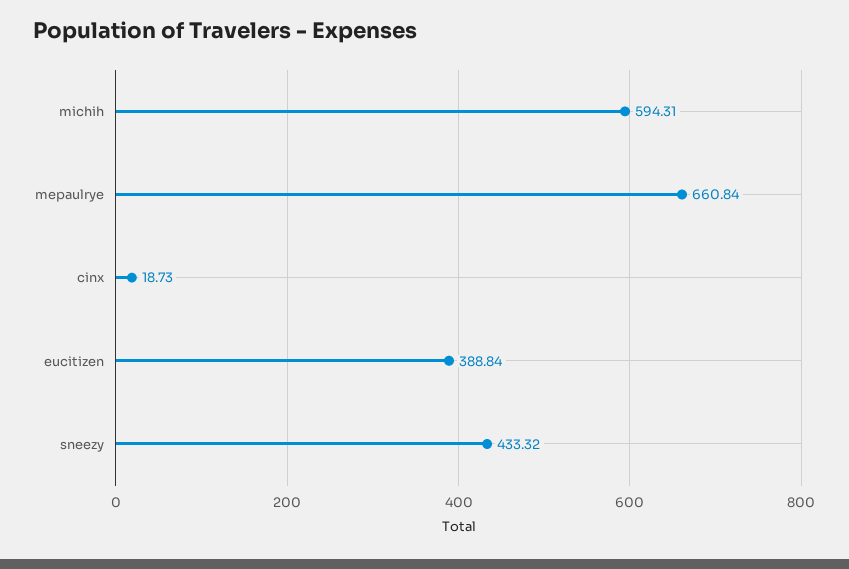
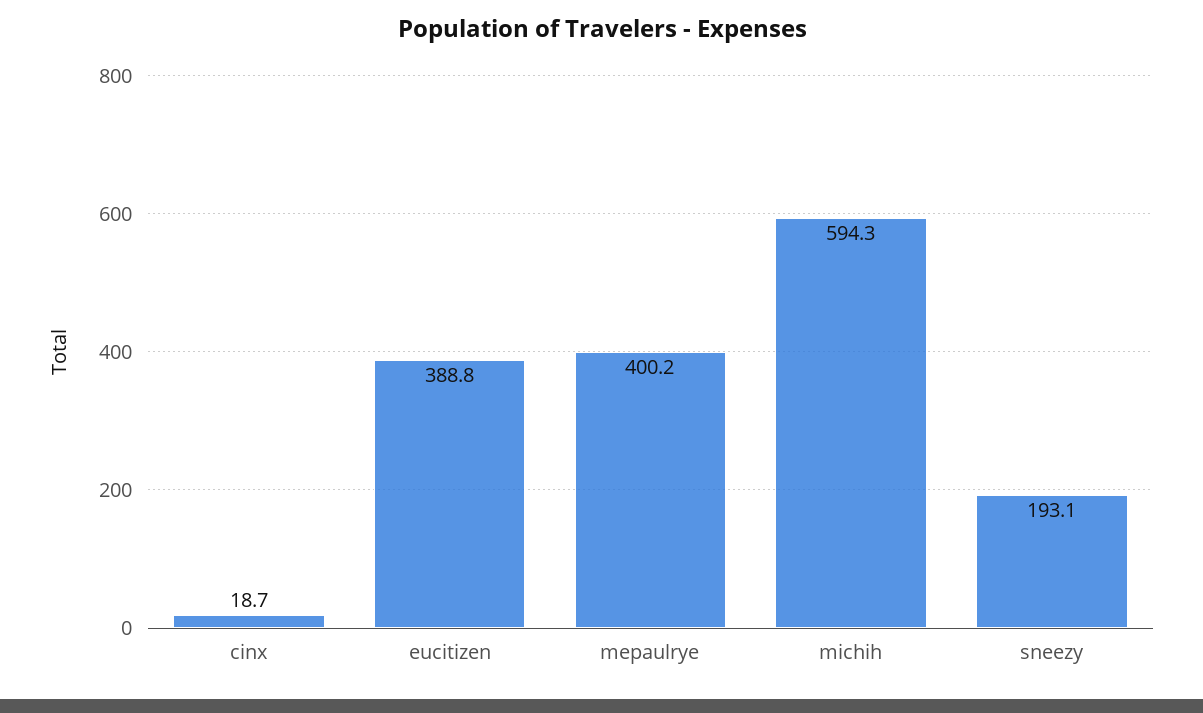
mepaulrye: 660.84 -> 400.2
sneezy: 433.32 -> 193.1

